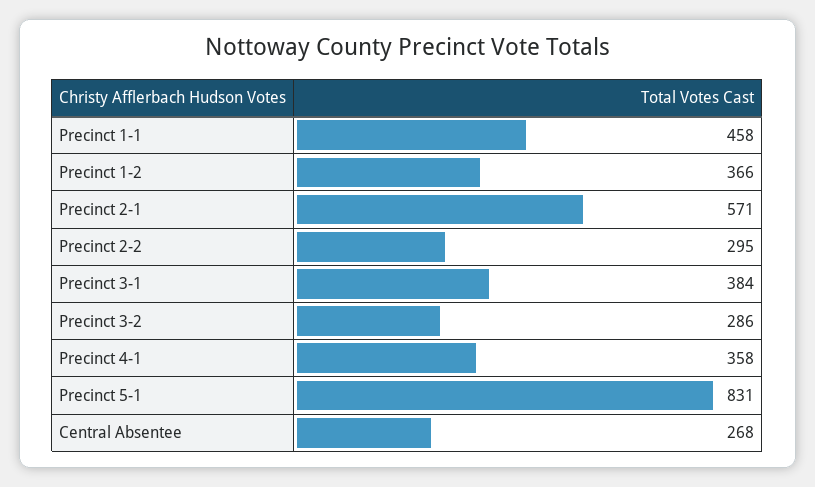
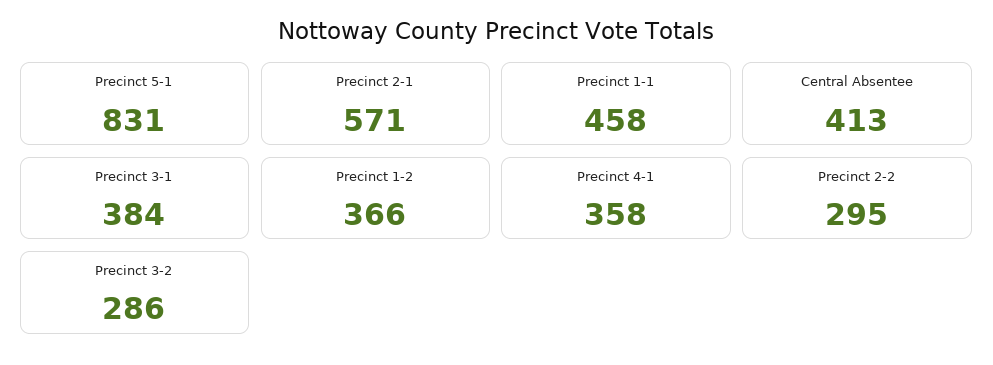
Central Absentee: 268 -> 413

